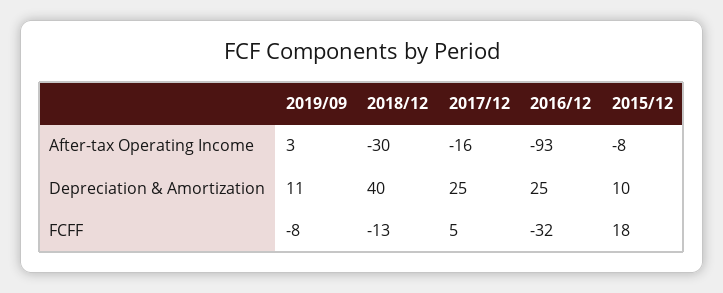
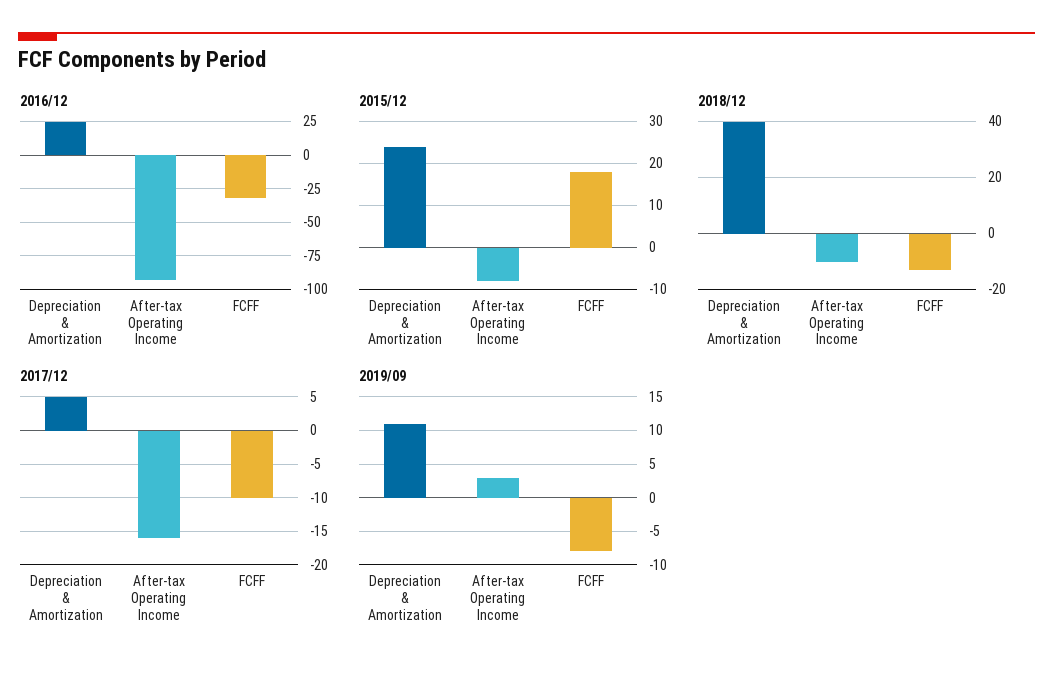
2018/12, After-tax Operating Income: -30 -> -10
2017/12, Depreciation & Amortization: 25 -> 5
2015/12, Depreciation & Amortization: 10 -> 25
2017/12, FCFF: 5 -> -10

